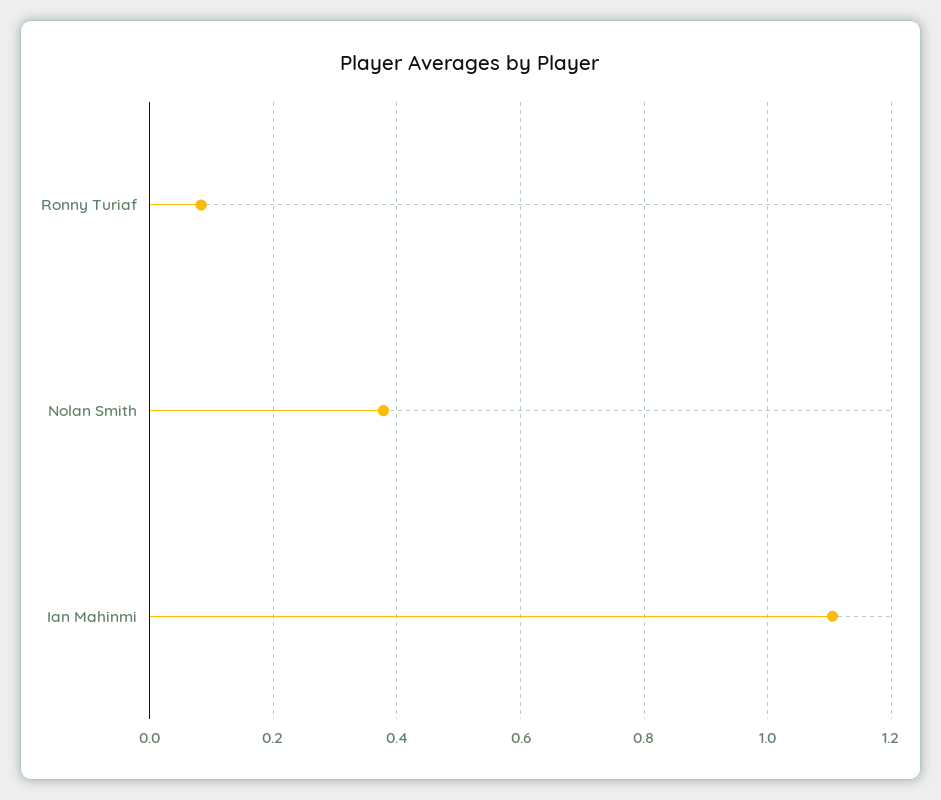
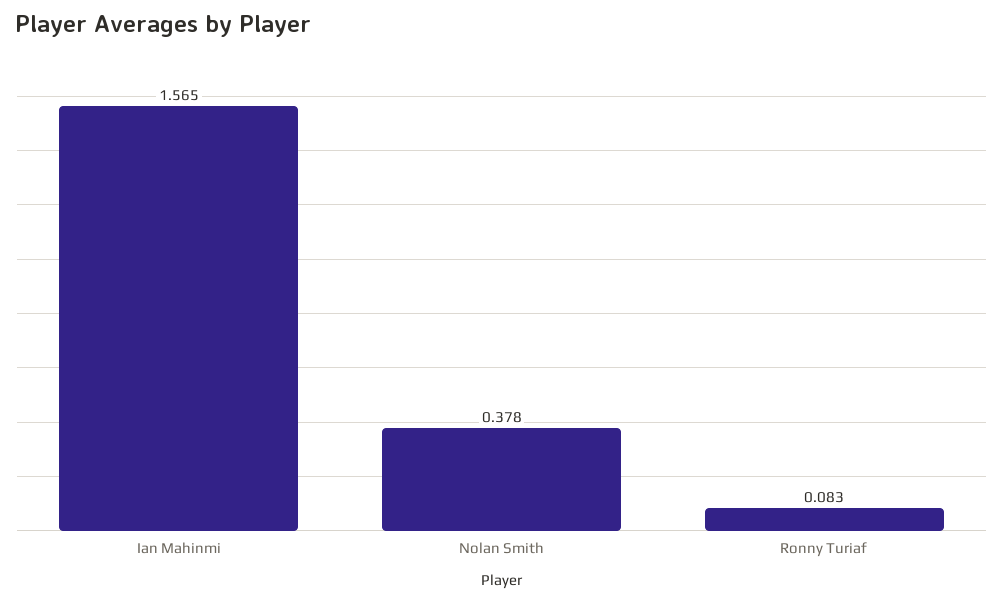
Ian Mahinmi: 1.1 -> 1.565

